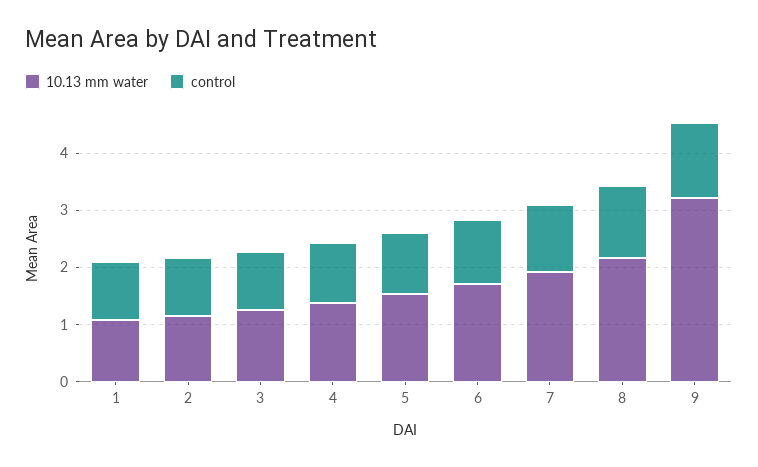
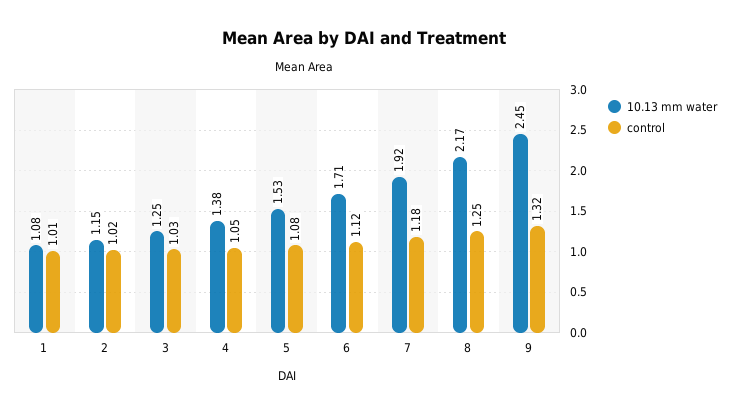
10.13 mm water, 9: 3.2 -> 2.45

